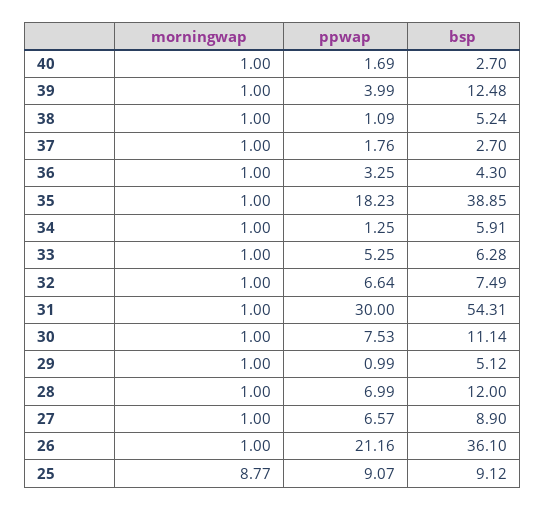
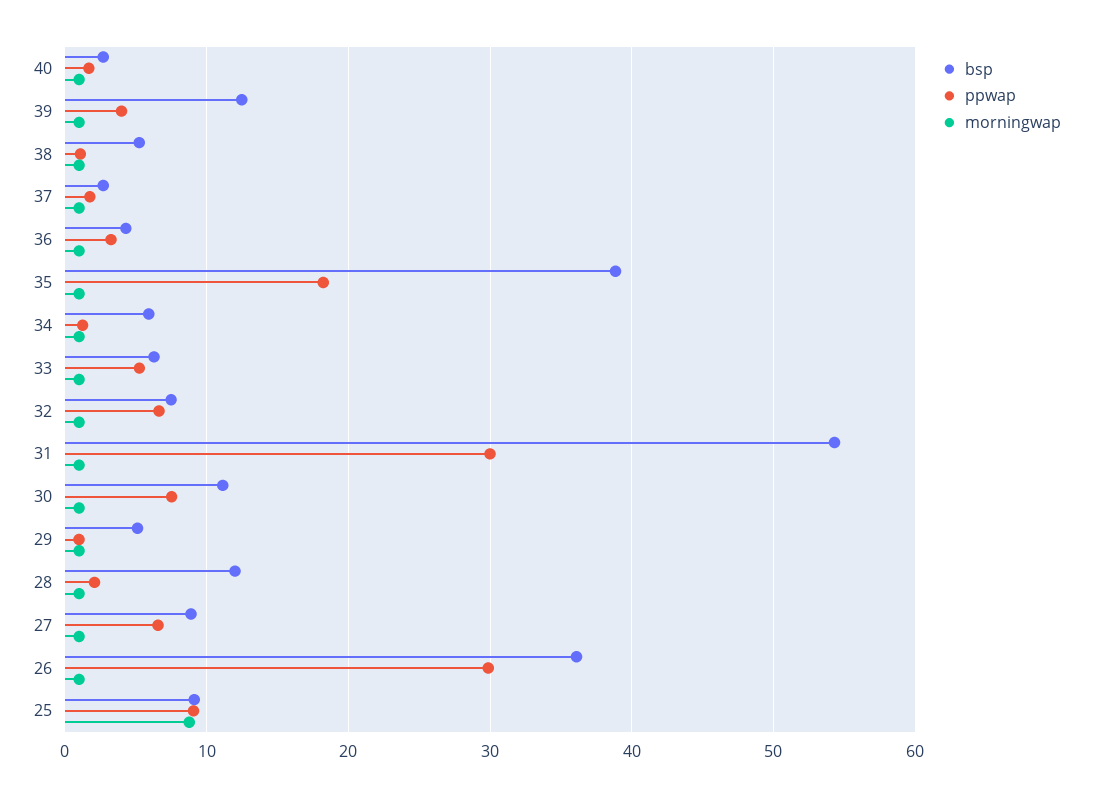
ppwap, 28: 6.99 -> 2
ppwap, 26: 21.16 -> 30

